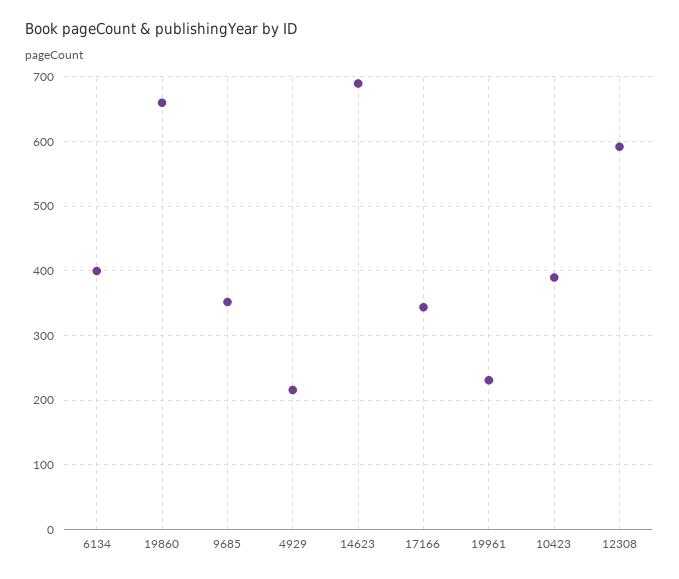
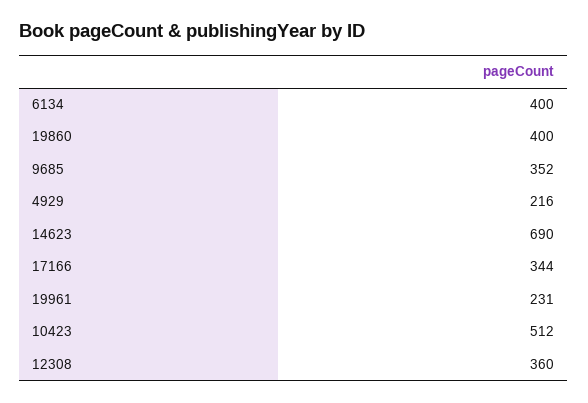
19860: 660 -> 400
10423: 390 -> 512
12308: 590 -> 360

